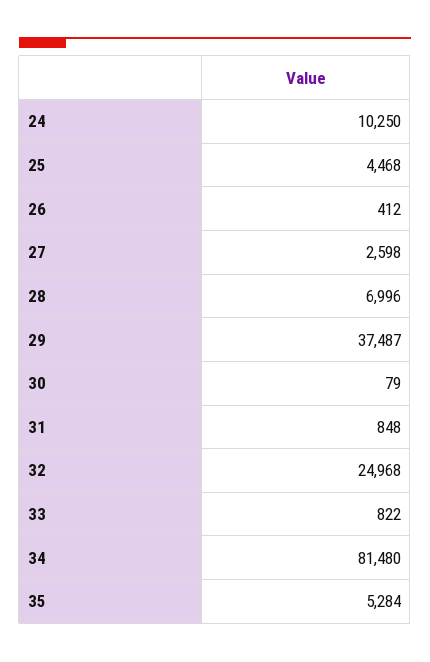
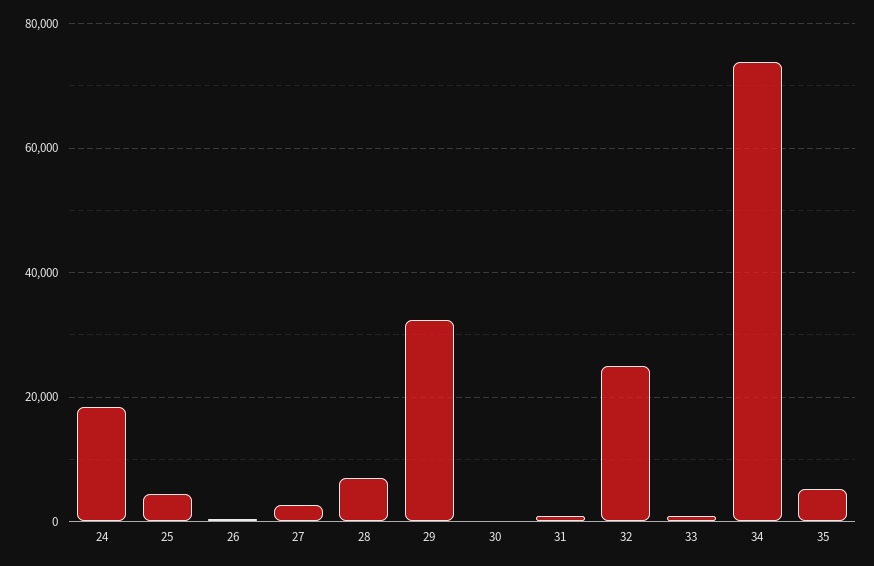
24: 10250 -> 18000
29: 37487 -> 32000
34: 81480 -> 74000

